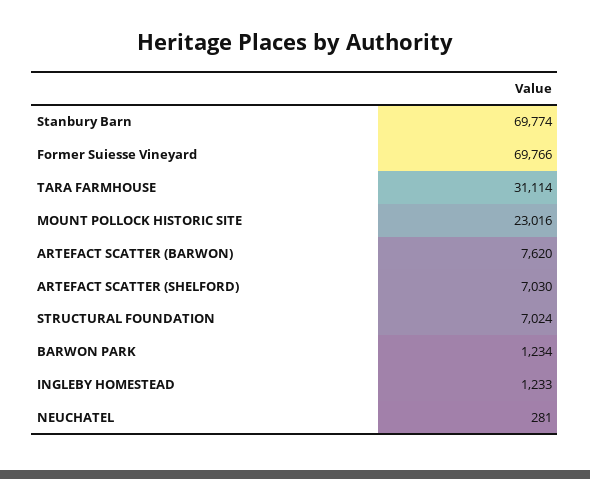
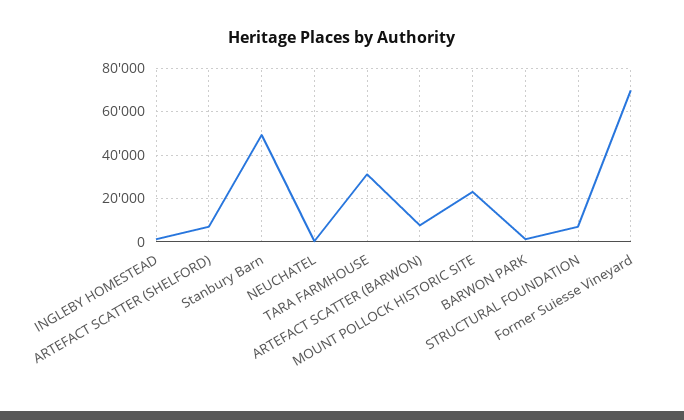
Stanbury Barn: 69774 -> 50000

